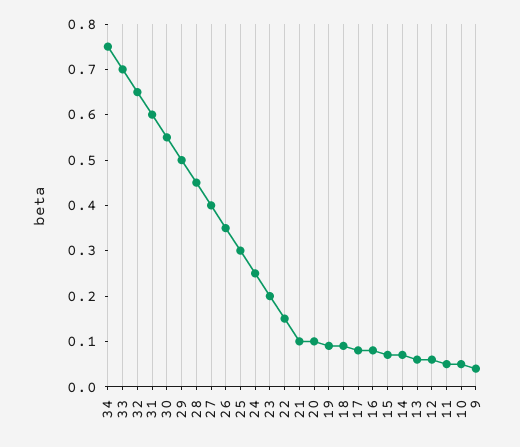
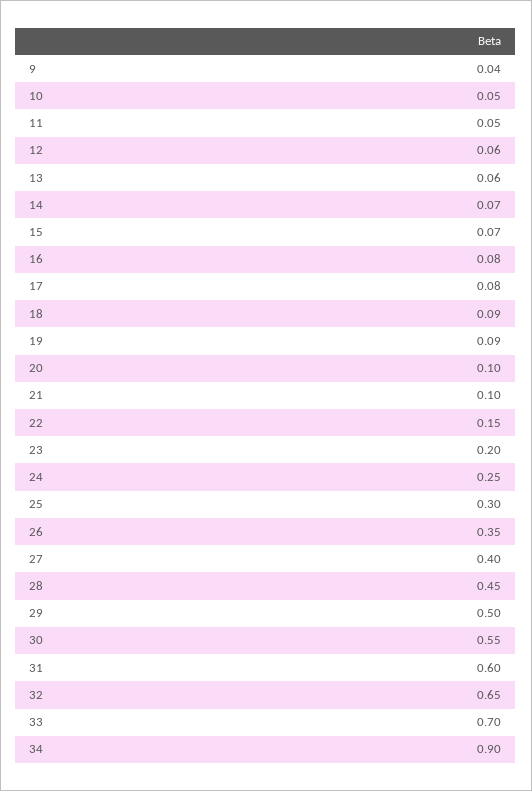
34: 0.75 -> 0.9

